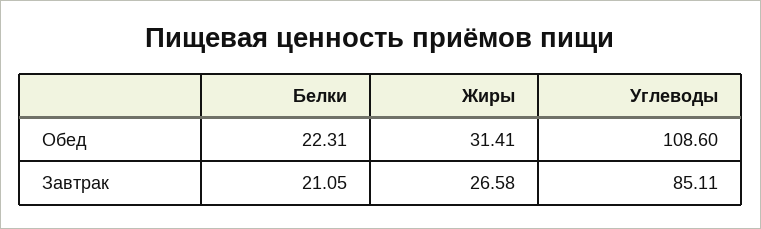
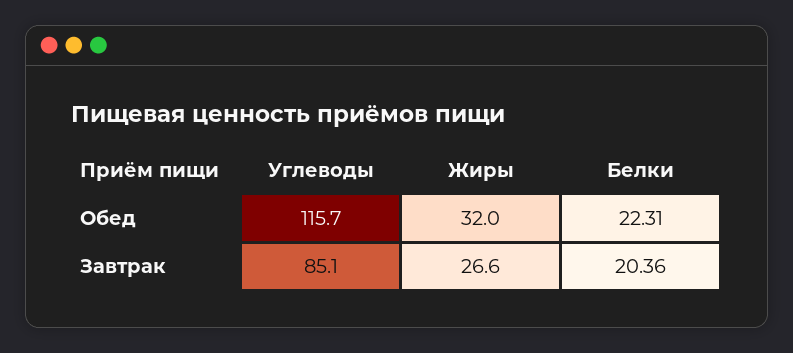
Жиры, Обед: 31.41 -> 32
Углеводы, Обед: 108.6 -> 115.7
Белки, Завтрак: 21.05 -> 20.36

